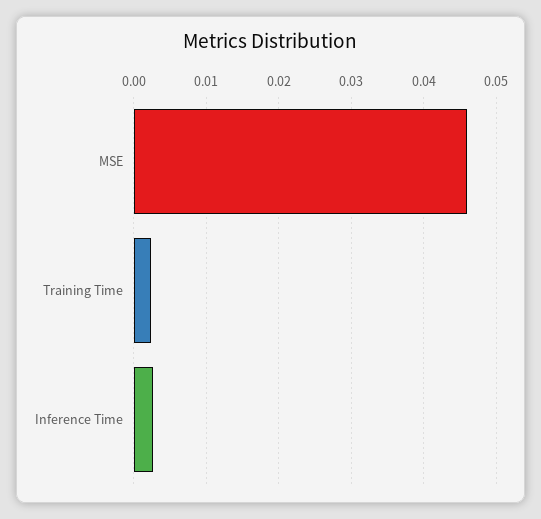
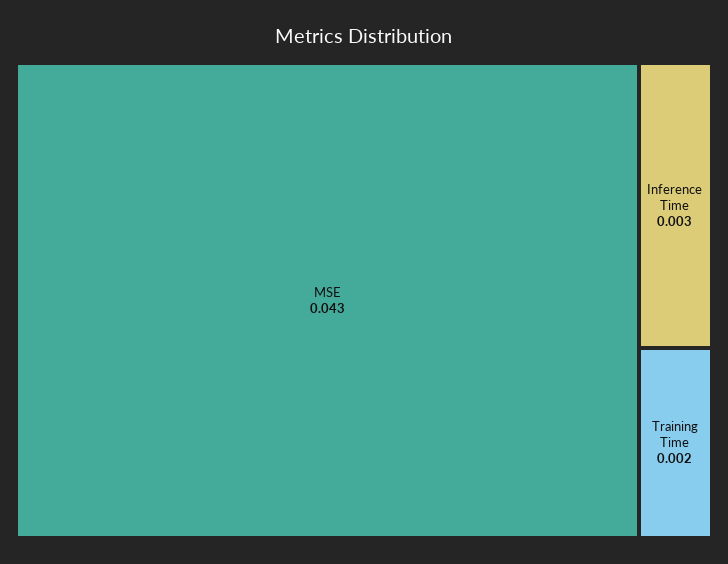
MSE: 0.046 -> 0.043

